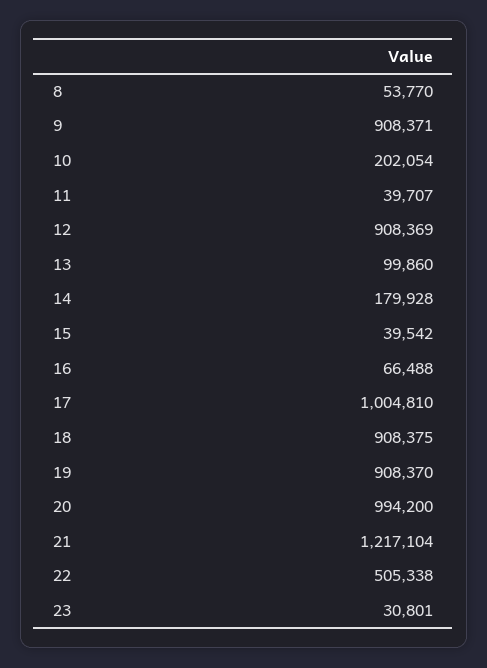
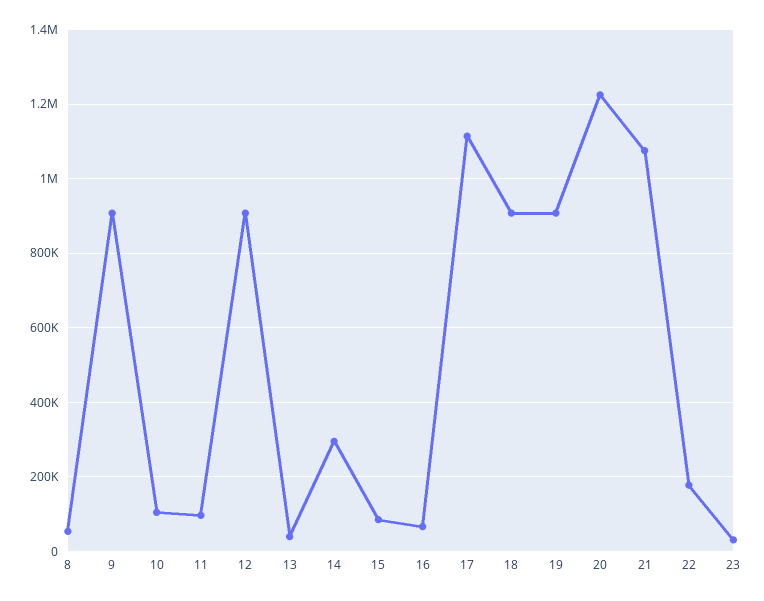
10: 202054 -> 100000
11: 39707 -> 100000
13: 99860 -> 40000
14: 179928 -> 300000
15: 39542 -> 80000
17: 1004810 -> 1120000
20: 994200 -> 1220000
21: 1217104 -> 1080000
22: 505338 -> 180000

